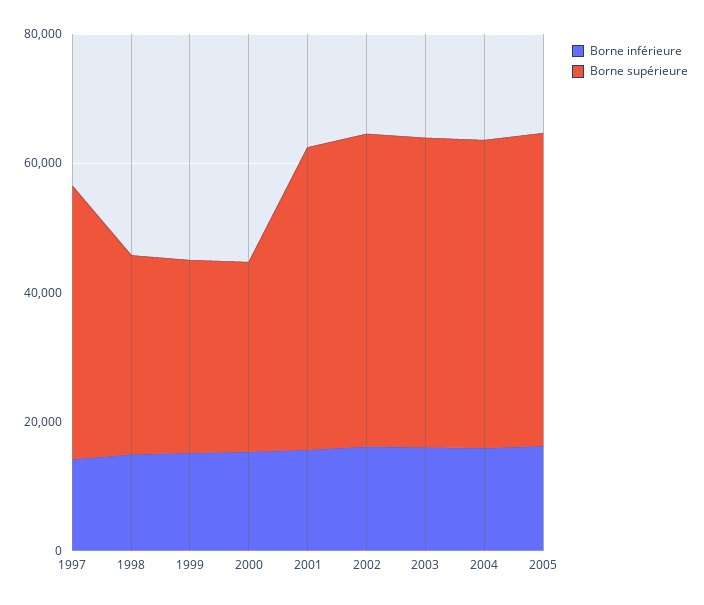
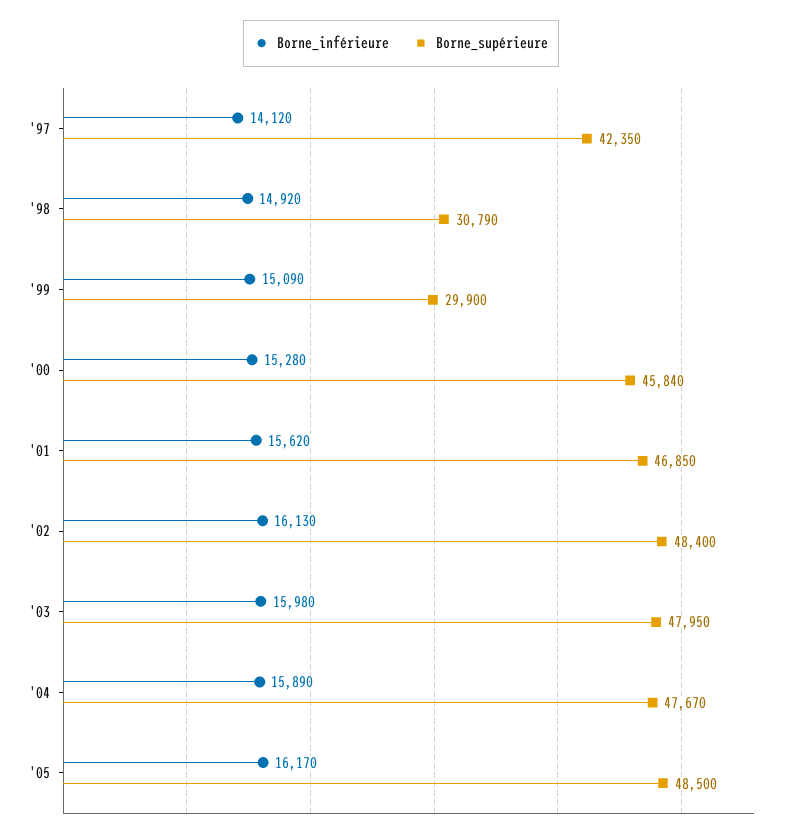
Borne supérieure, 2000: 30000 -> 45840

